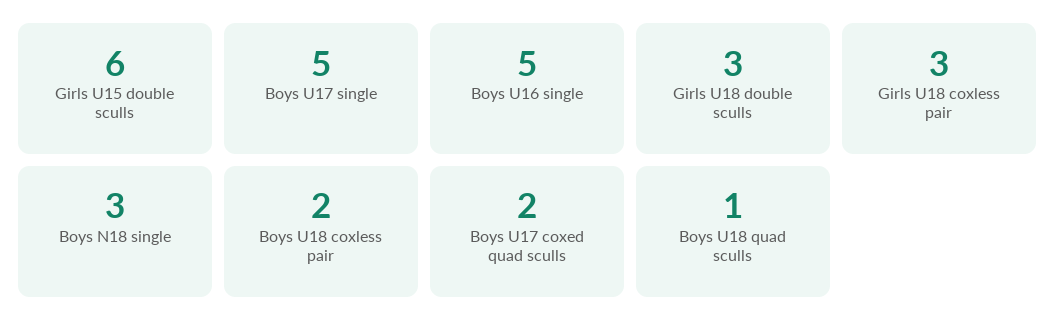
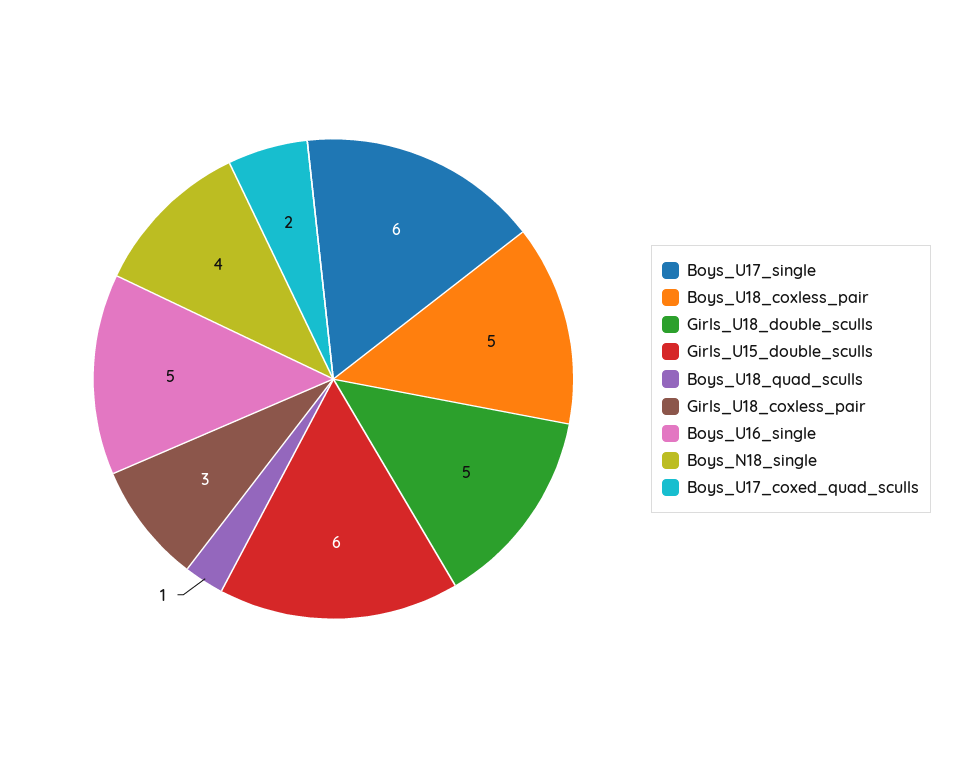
Boys U17 single: 5 -> 6
Girls U18 double sculls: 3 -> 5
Boys N18 single: 3 -> 4
Boys U18 coxless pair: 2 -> 5

